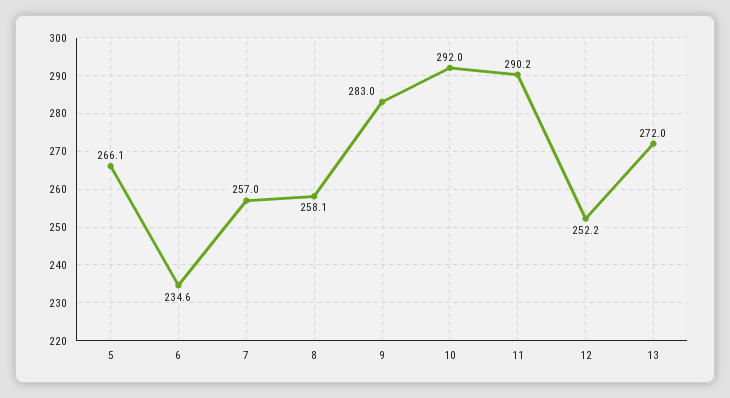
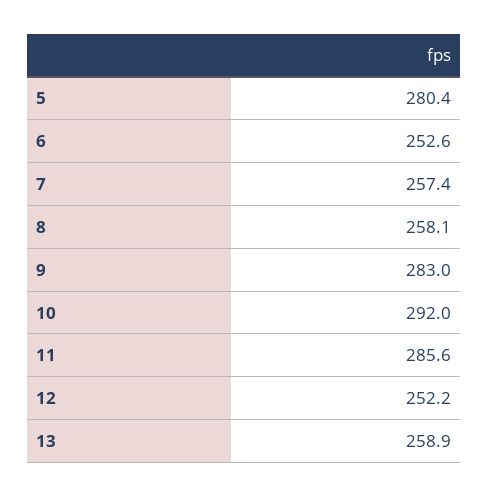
5: 266.1 -> 280.4
6: 234.6 -> 252.6
7: 257 -> 257.4
11: 290.2 -> 285.6
13: 272 -> 258.9

